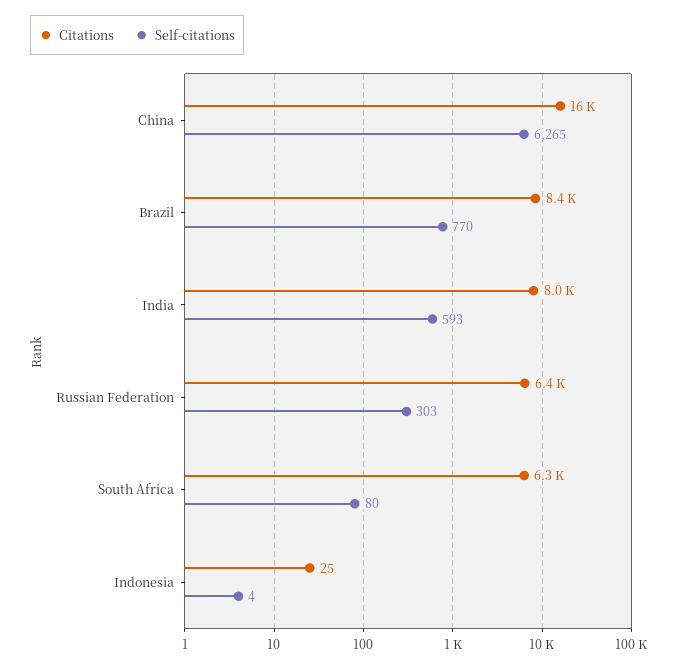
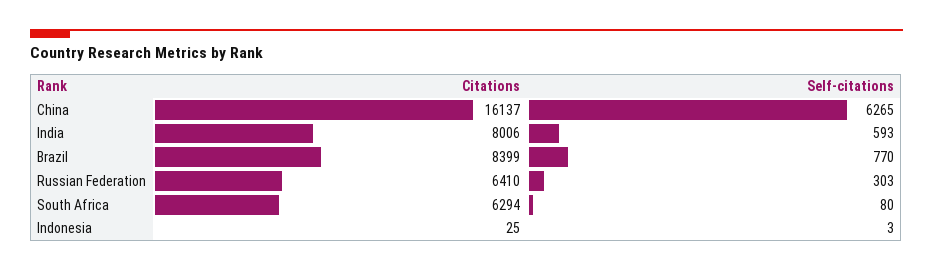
Self-citations, Indonesia: 4 -> 3

